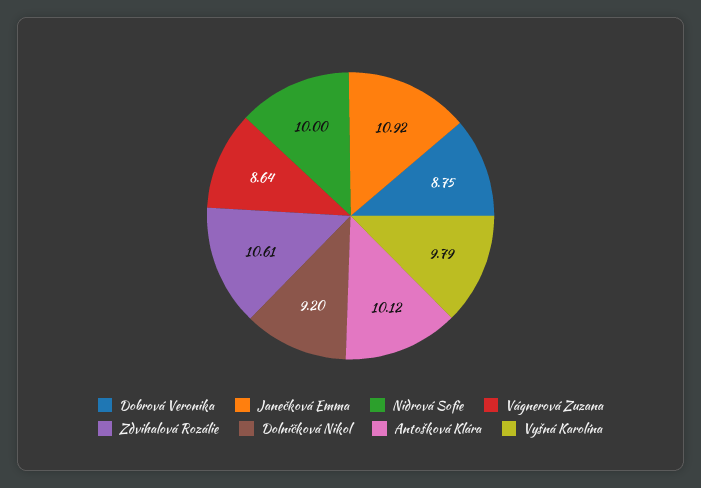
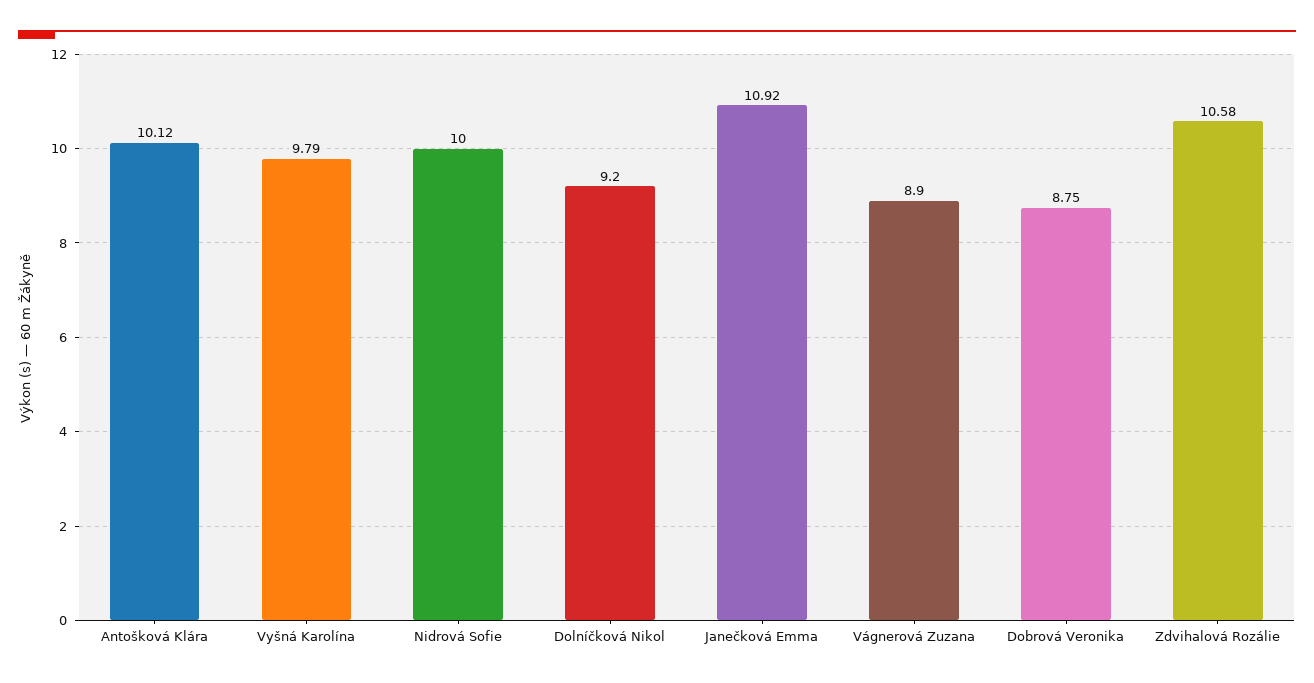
Vágnerová Zuzana: 8.64 -> 8.9
Zdvihalová Rozálie: 10.61 -> 10.58

